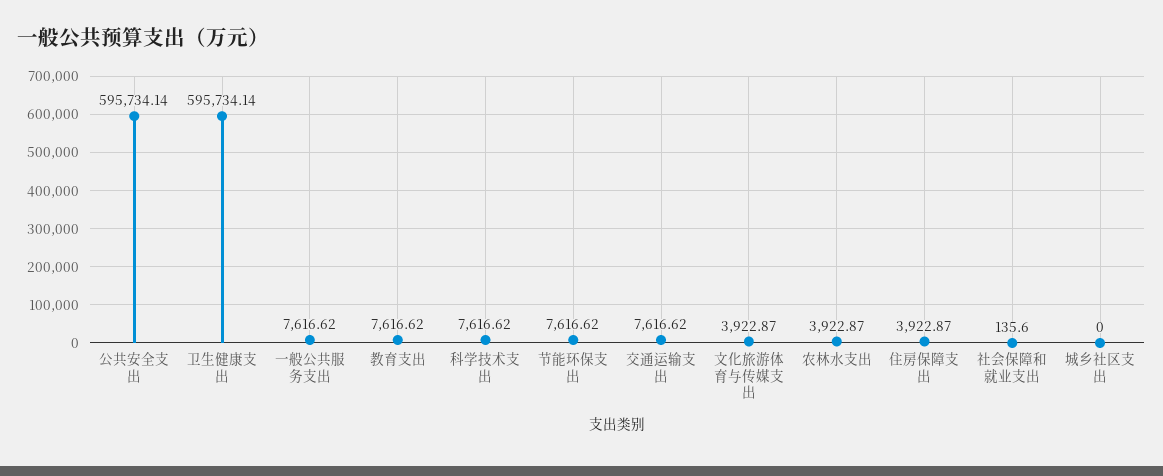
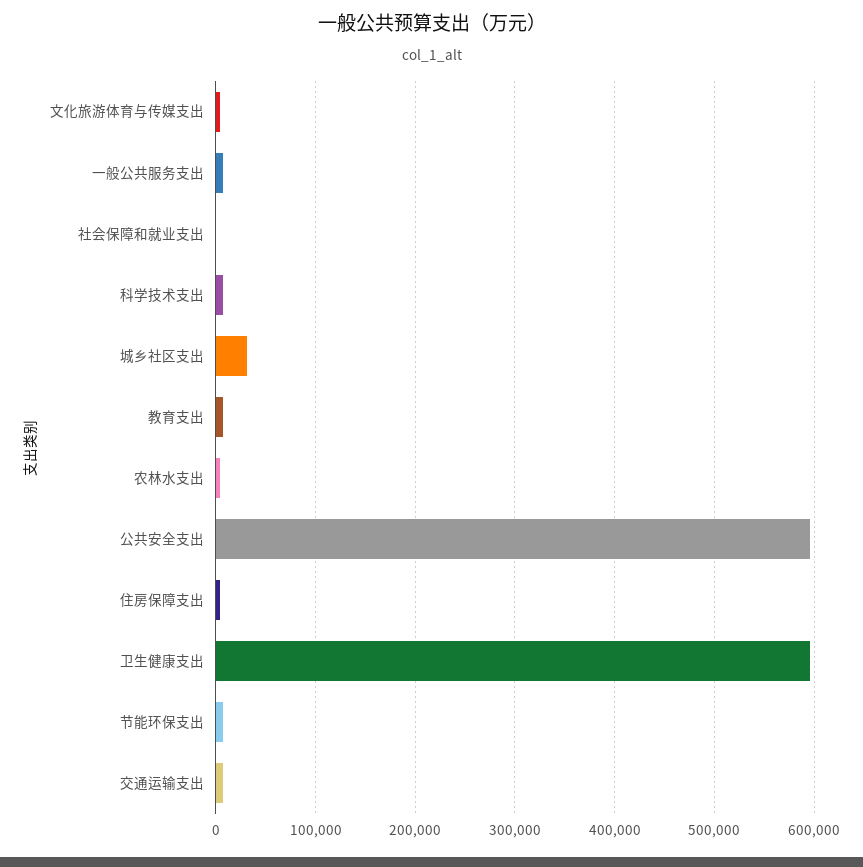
城乡社区支出: 0 -> 30000

